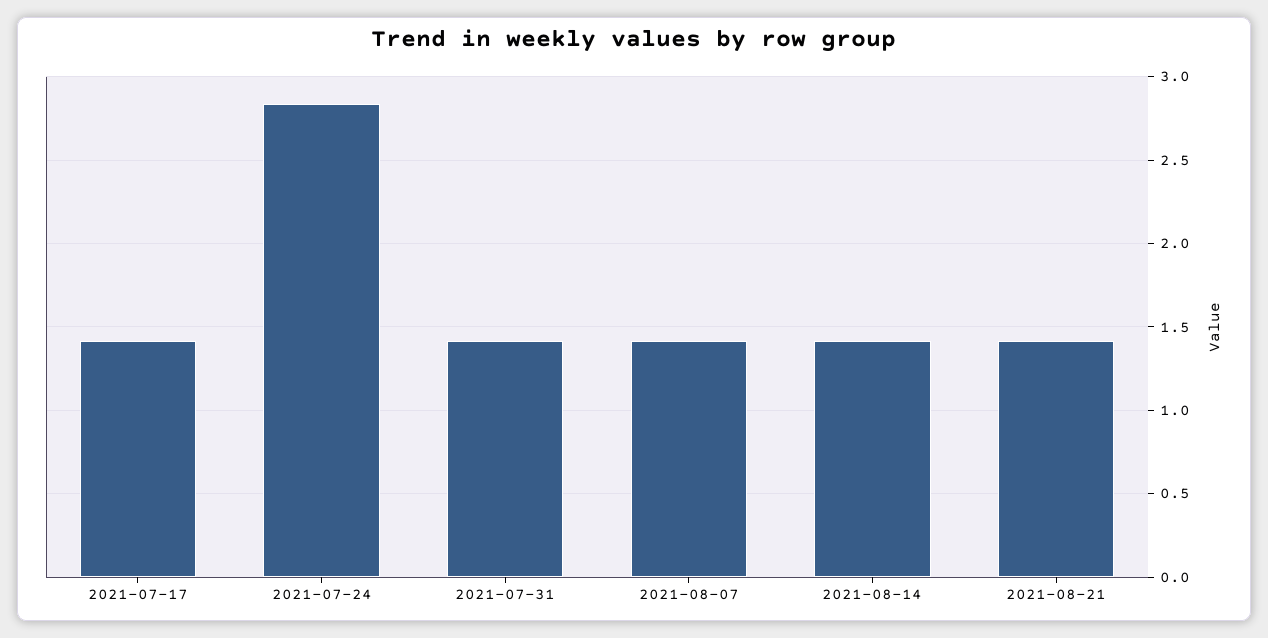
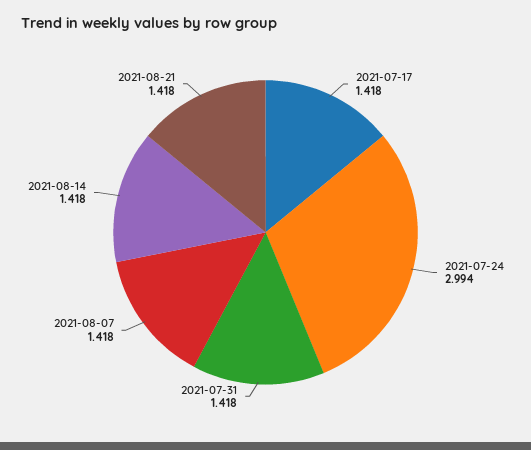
2021-07-24: 2.85 -> 2.994

